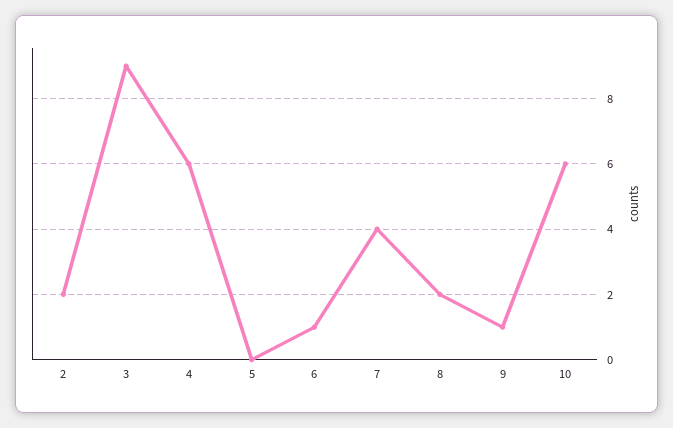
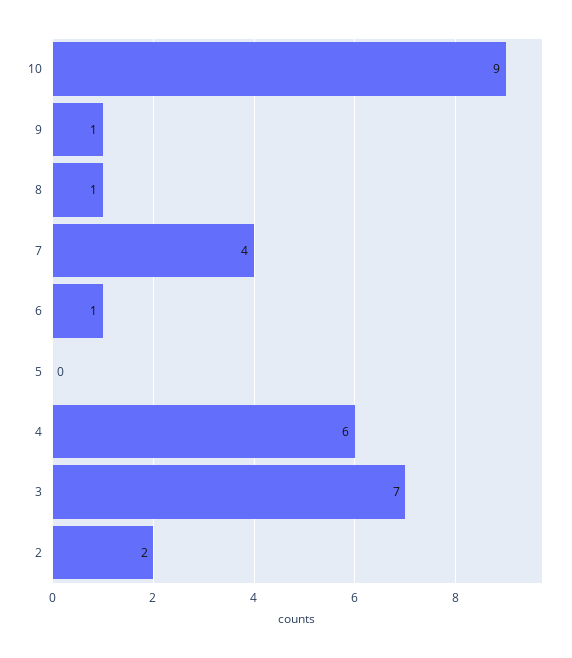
3: 9 -> 7
8: 2 -> 1
10: 6 -> 9

